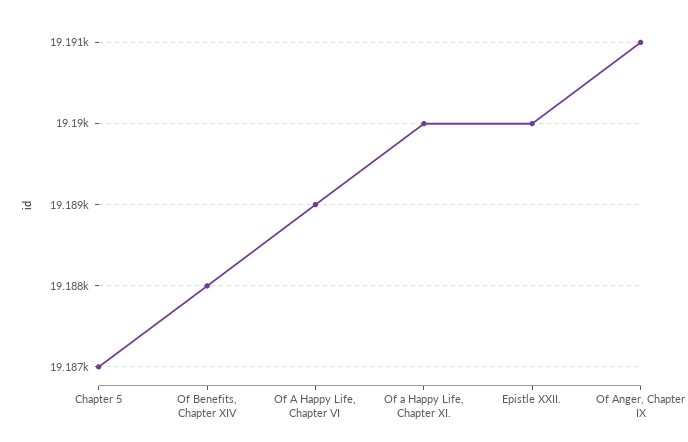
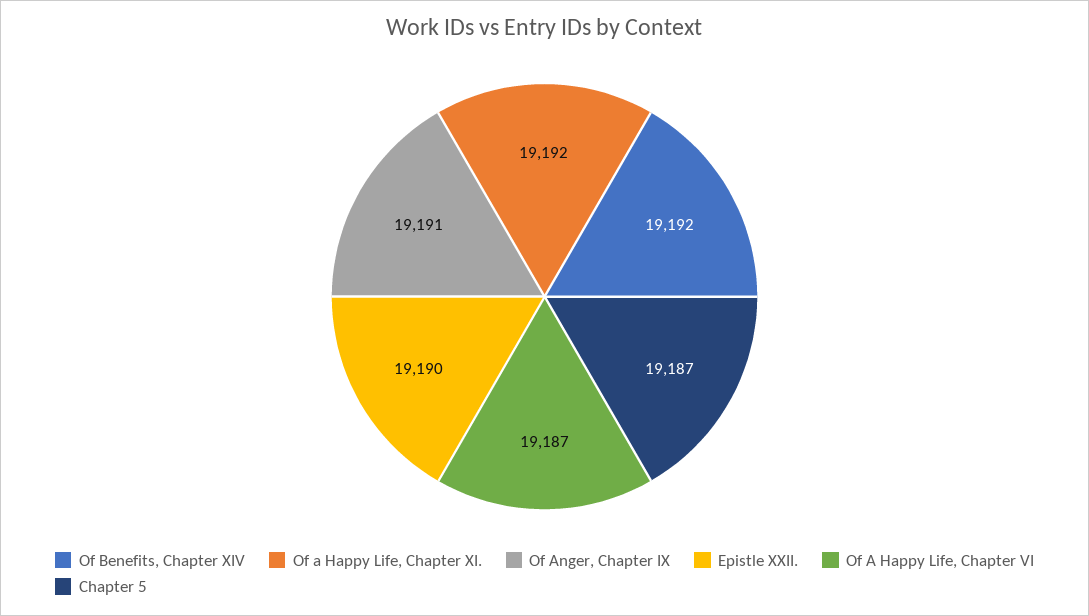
Of Benefits, Chapter XIV: 19188 -> 19192
Of A Happy Life, Chapter VI: 19189 -> 19187
Of a Happy Life, Chapter XI.: 19190 -> 19192

